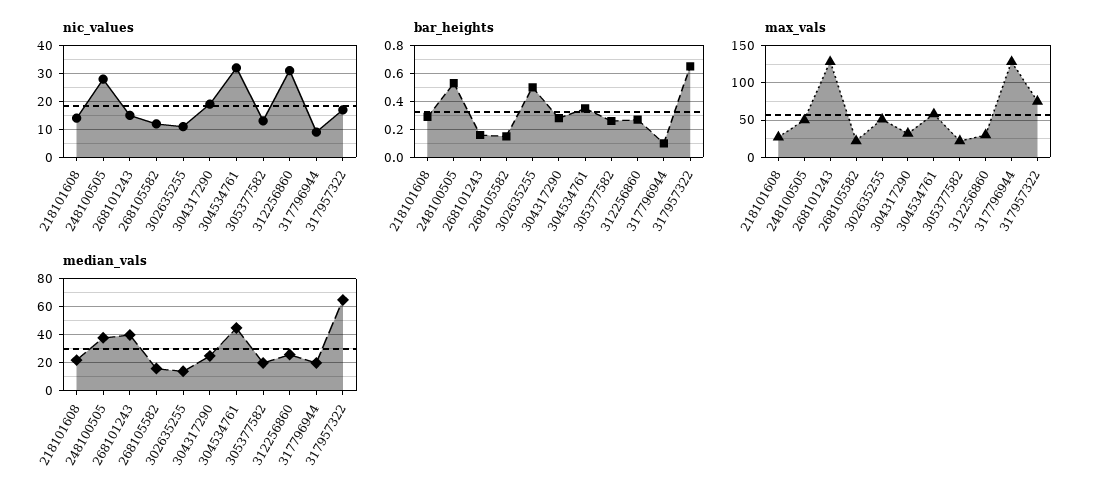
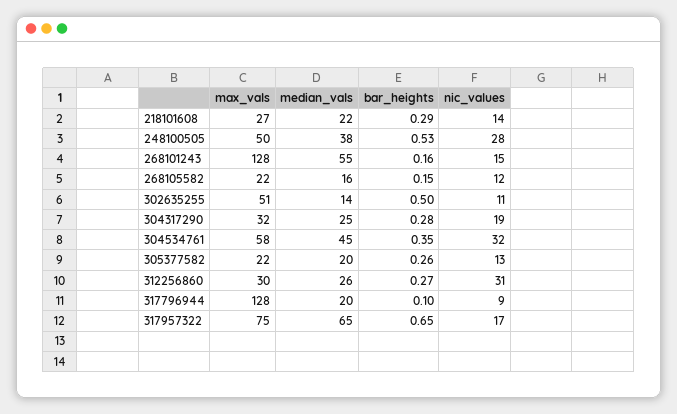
median_vals, 268101243: 40 -> 55

